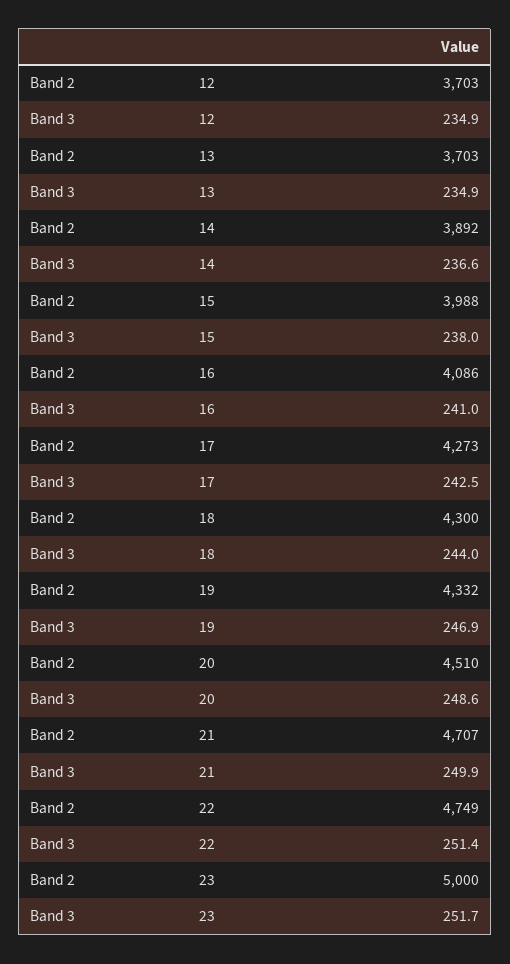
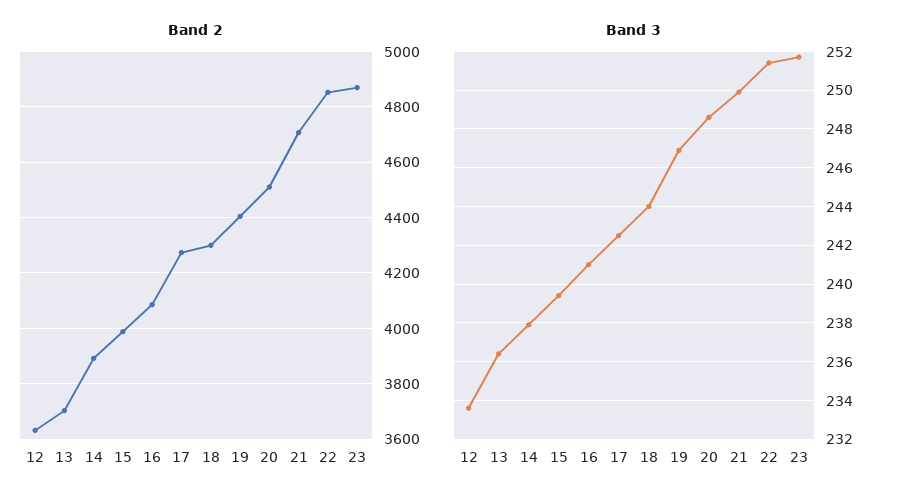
Band 2, 12: 3703 -> 3625
Band 3, 12: 234.9 -> 233.5
Band 3, 13: 234.9 -> 236.5
Band 3, 14: 236.6 -> 238
Band 3, 15: 238 -> 239.5
Band 2, 19: 4332 -> 4400
Band 2, 22: 4749 -> 4850
Band 2, 23: 5000 -> 4875

